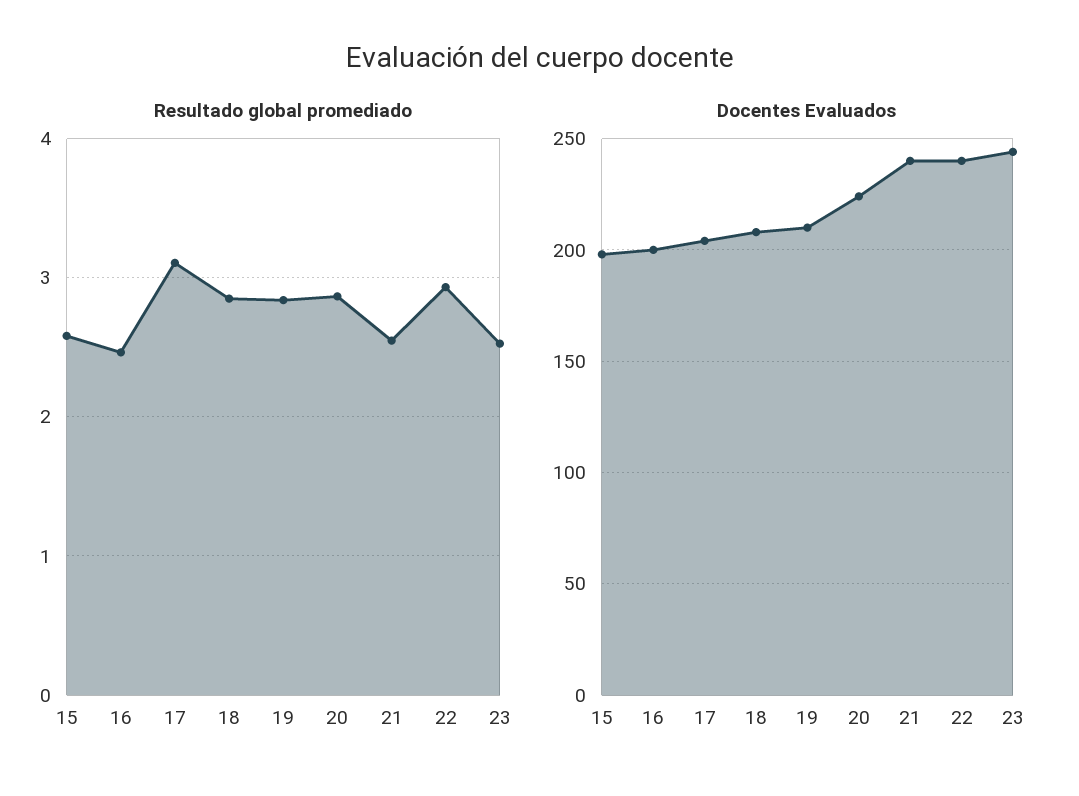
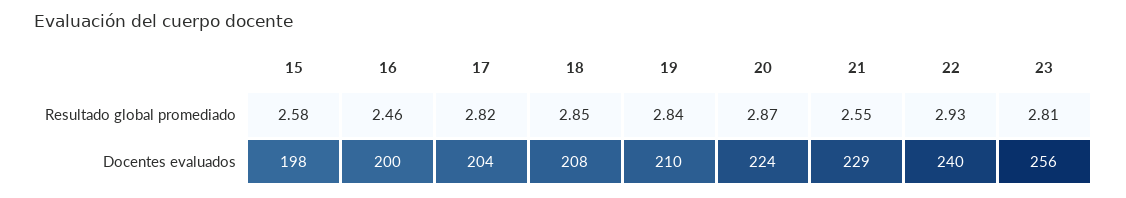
Resultado global promediado, 17: 3.1 -> 2.82
Resultado global promediado, 23: 2.5 -> 2.81
Docentes Evaluados, 21: 240 -> 229
Docentes Evaluados, 23: 245 -> 256

